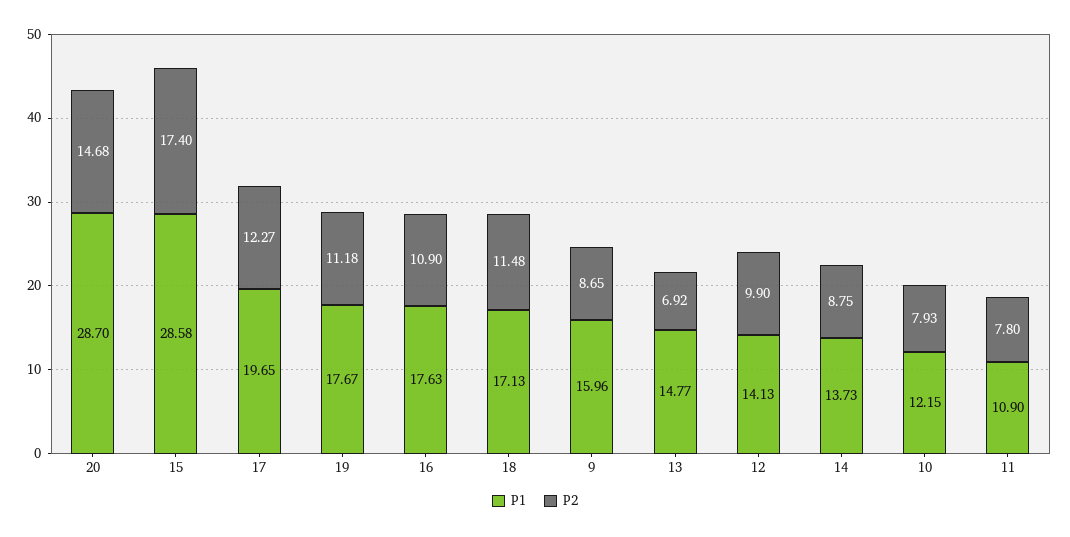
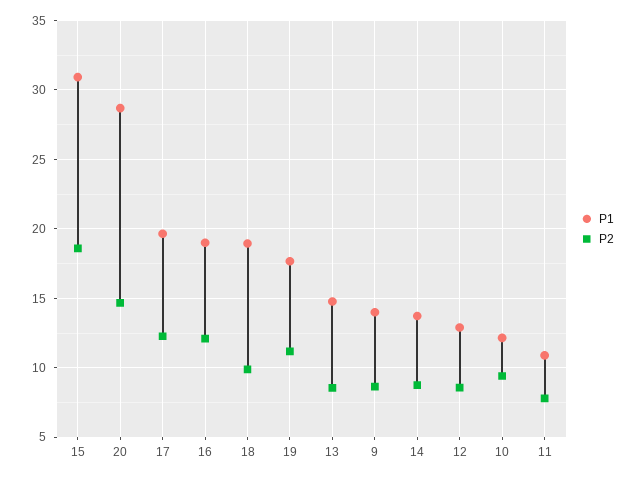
P1, 15: 28.58 -> 31
P2, 15: 17.4 -> 18.5
P1, 16: 17.63 -> 19
P2, 16: 10.9 -> 12
P1, 18: 17.13 -> 19
P2, 18: 11.48 -> 10
P1, 9: 15.96 -> 14
P2, 13: 6.92 -> 8.5
P1, 12: 14.13 -> 13
P2, 12: 9.9 -> 8.5
P2, 10: 7.93 -> 9.5

